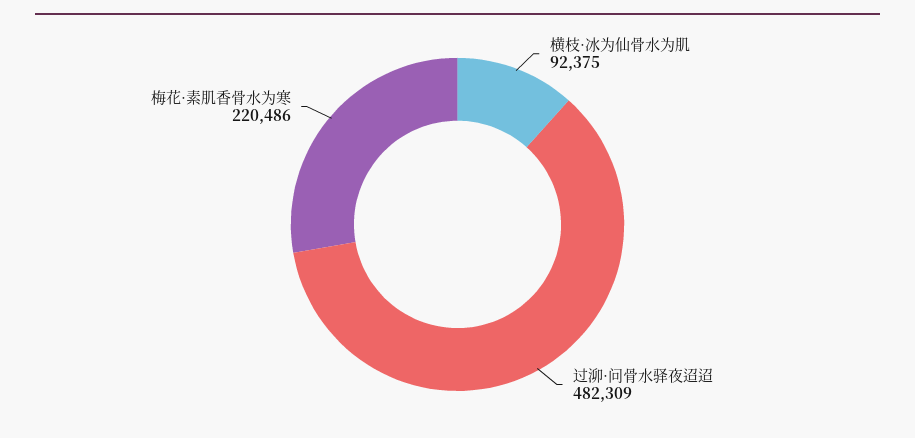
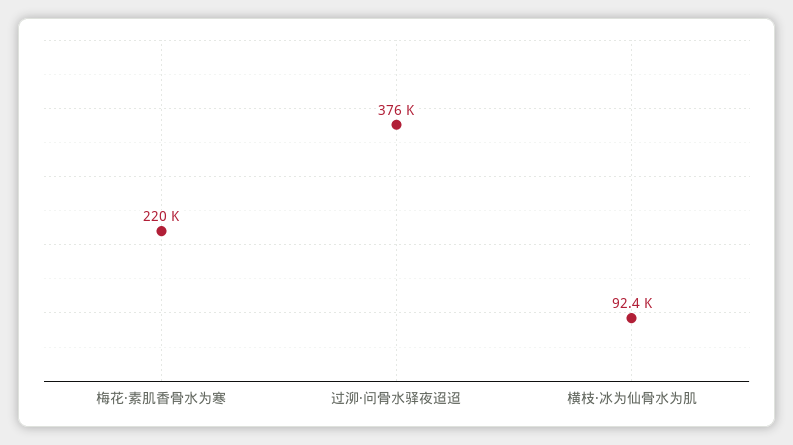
过泖·问骨水驿夜迢迢: 482309 -> 376000

